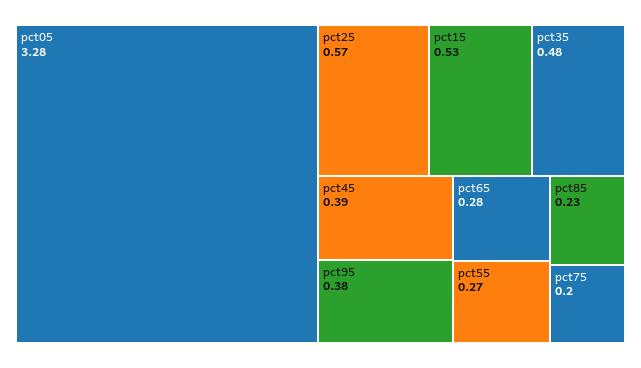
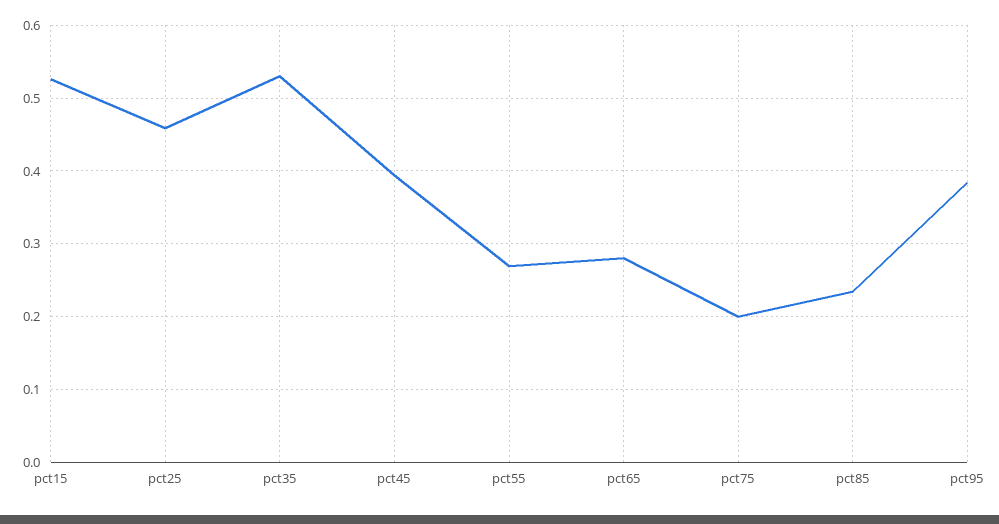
pct05: 3.28 -> none
pct25: 0.57 -> 0.46
pct35: 0.48 -> 0.53

